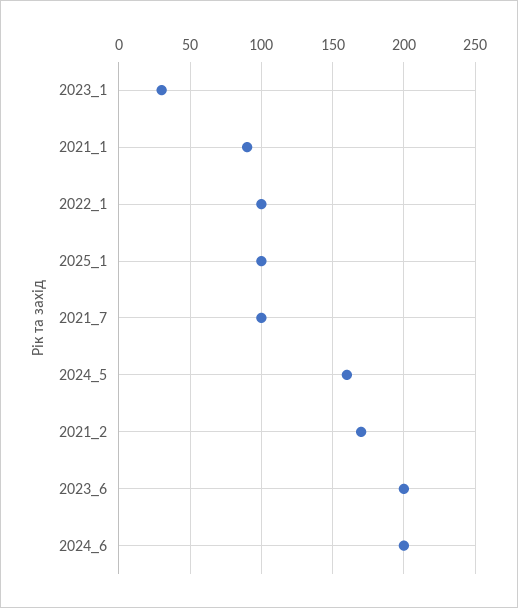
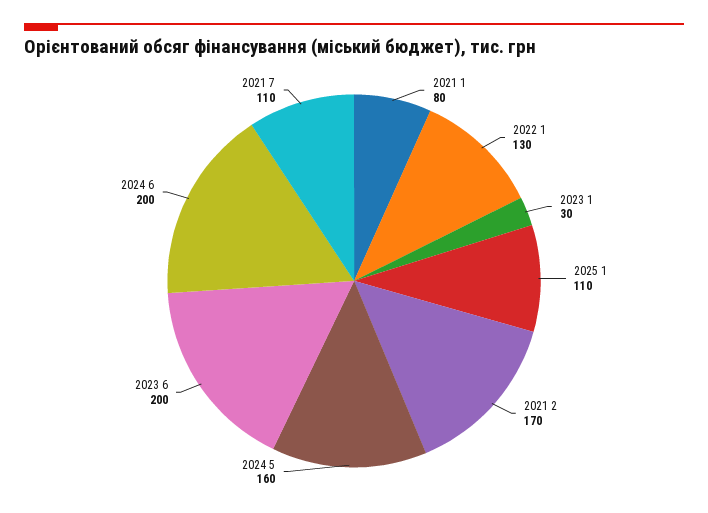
2021_1: 90 -> 80
2022_1: 100 -> 130
2025_1: 100 -> 110
2021_7: 100 -> 110

